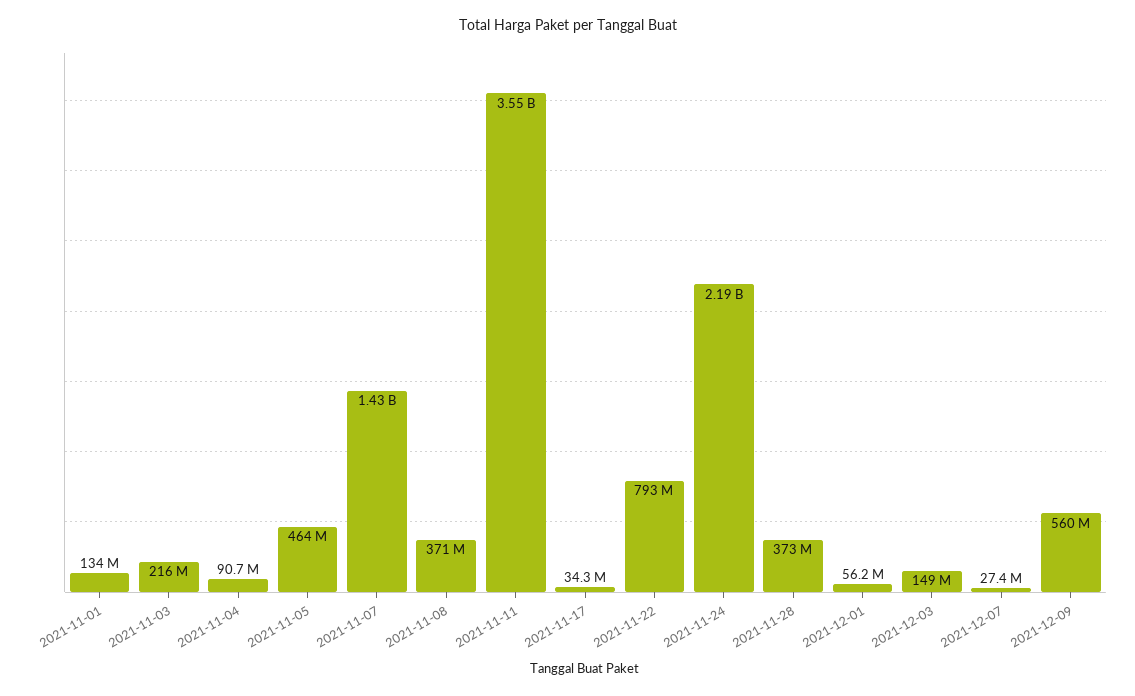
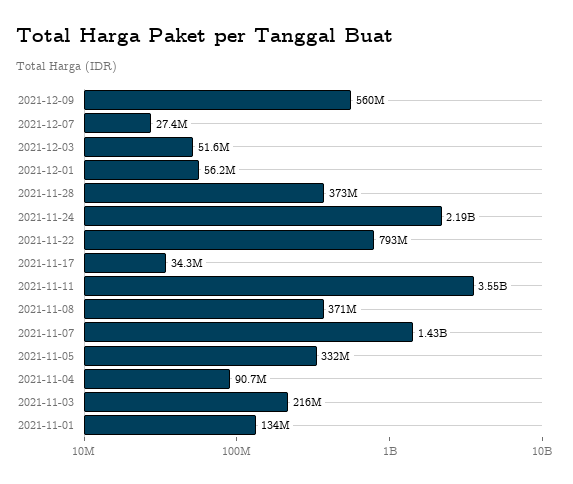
2021-11-05: 464000000 -> 332000000
2021-12-03: 149000000 -> 51600000

